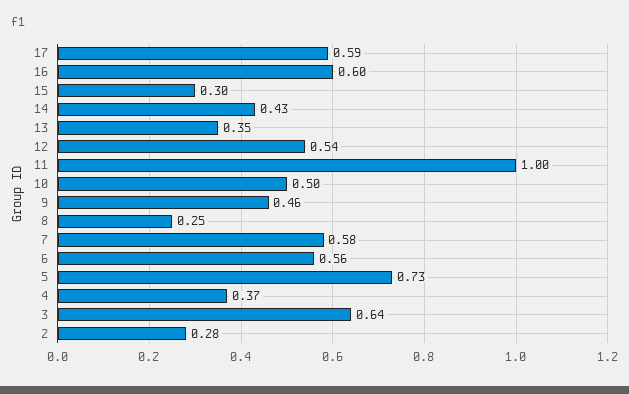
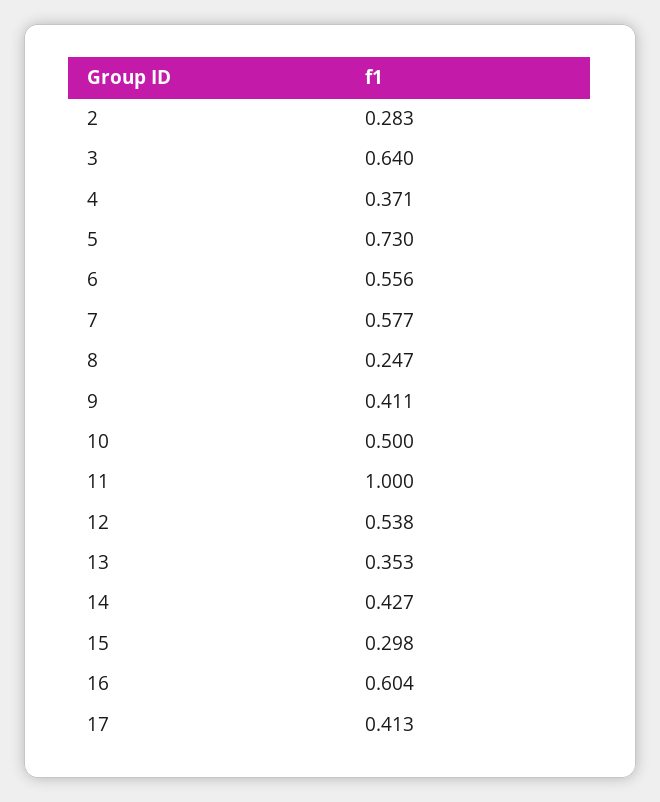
17: 0.59 -> 0.413
9: 0.46 -> 0.411

